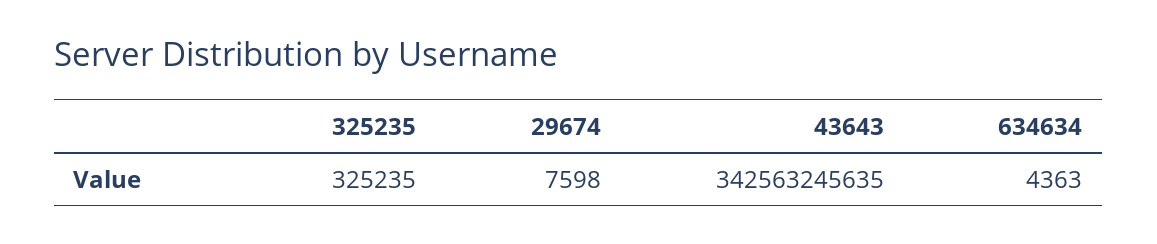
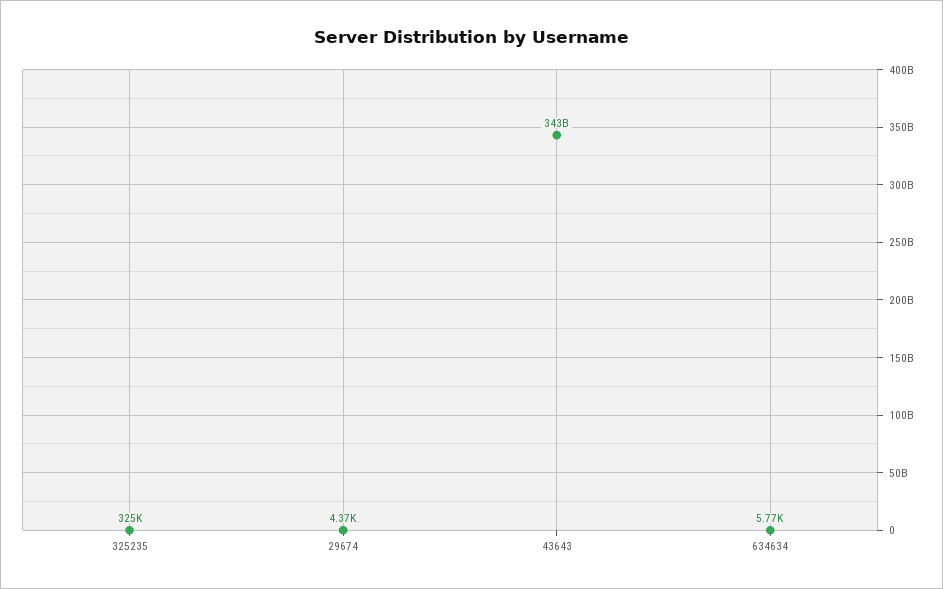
29674: 7598 -> 4370
634634: 4363 -> 5770

